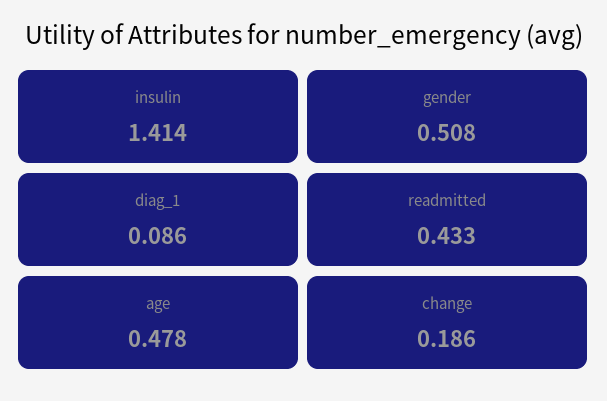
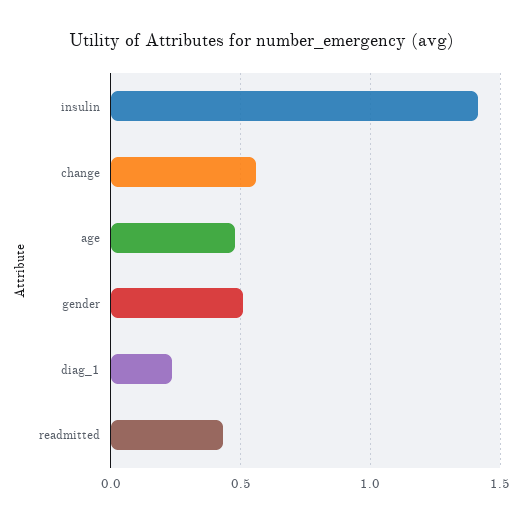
diag_1: 0.086 -> 0.25
change: 0.186 -> 0.55

